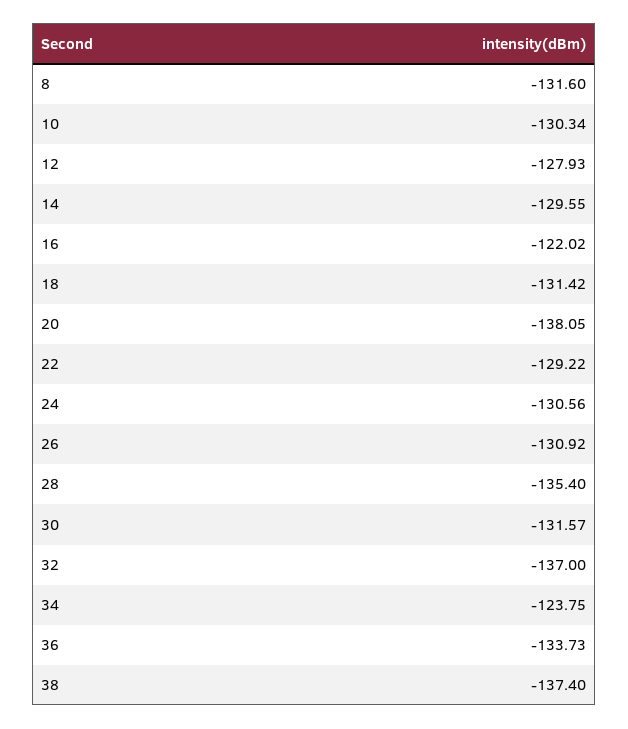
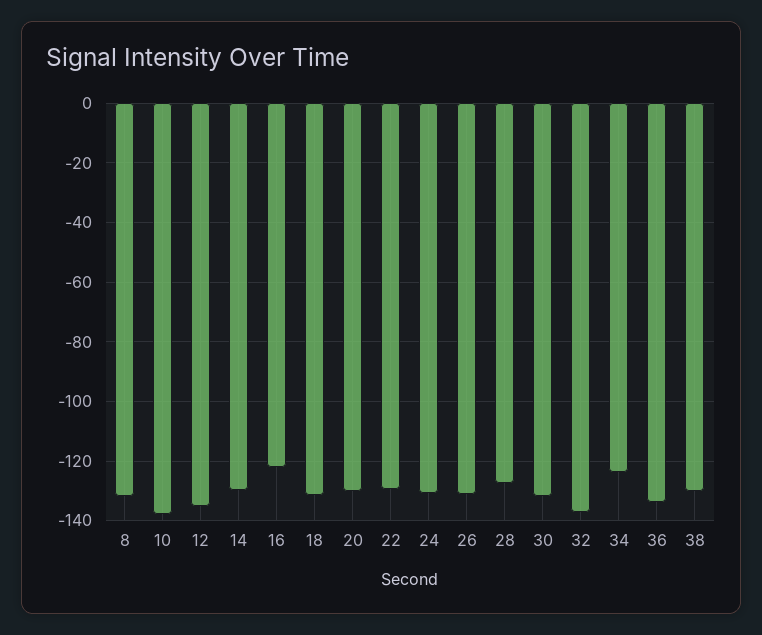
10: -130.34 -> -137.5
12: -127.93 -> -135
20: -138.05 -> -130
28: -135.4 -> -127.5
38: -137.4 -> -130

